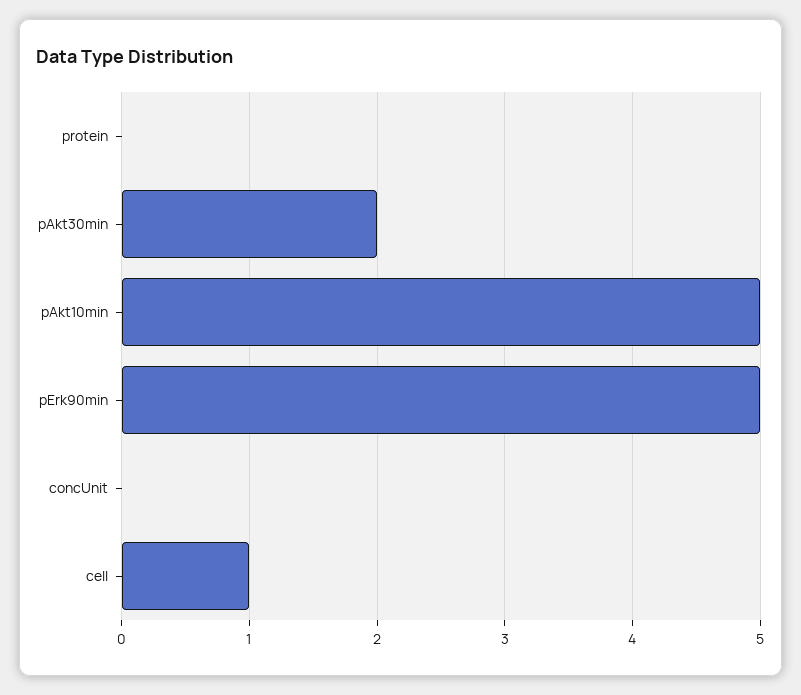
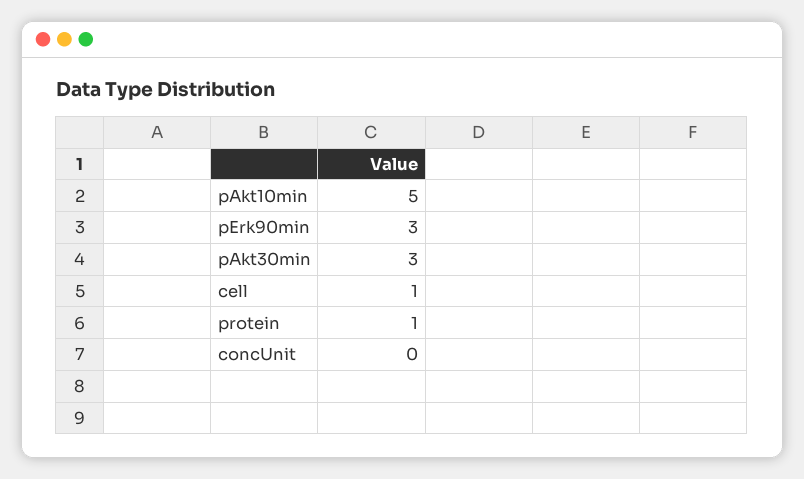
protein: 0 -> 1
pAkt30min: 2 -> 3
pErk90min: 5 -> 3

